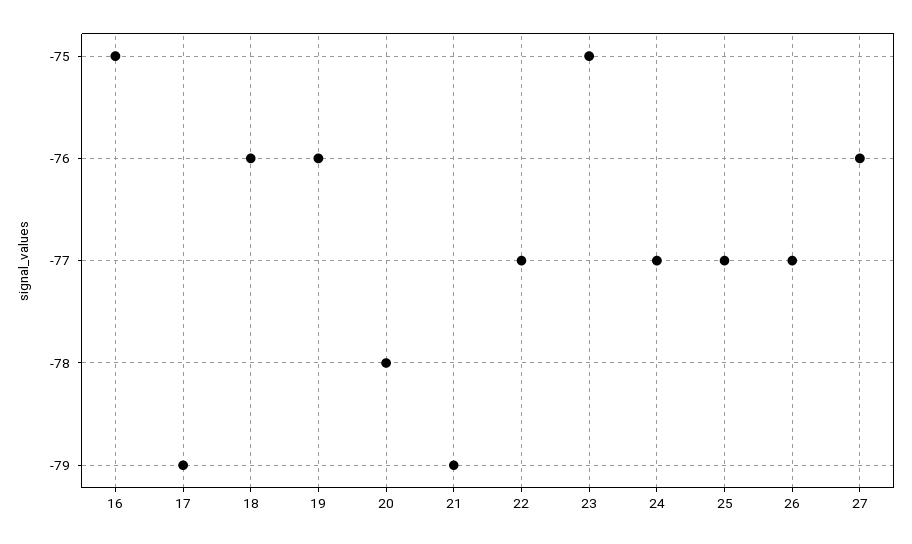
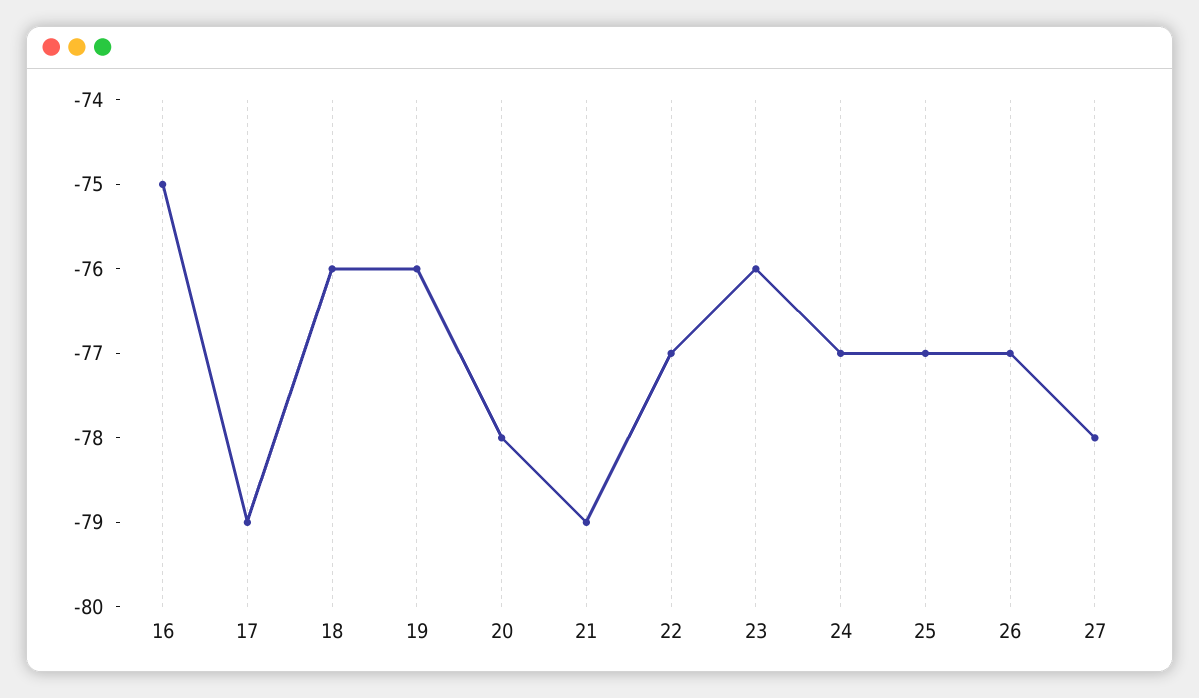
23: -75 -> -76
27: -76 -> -78

